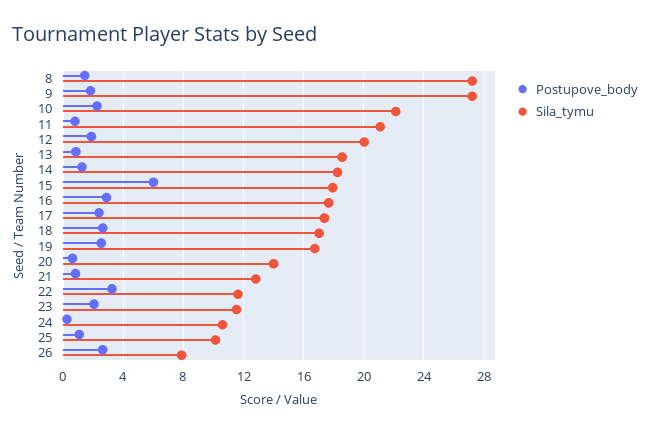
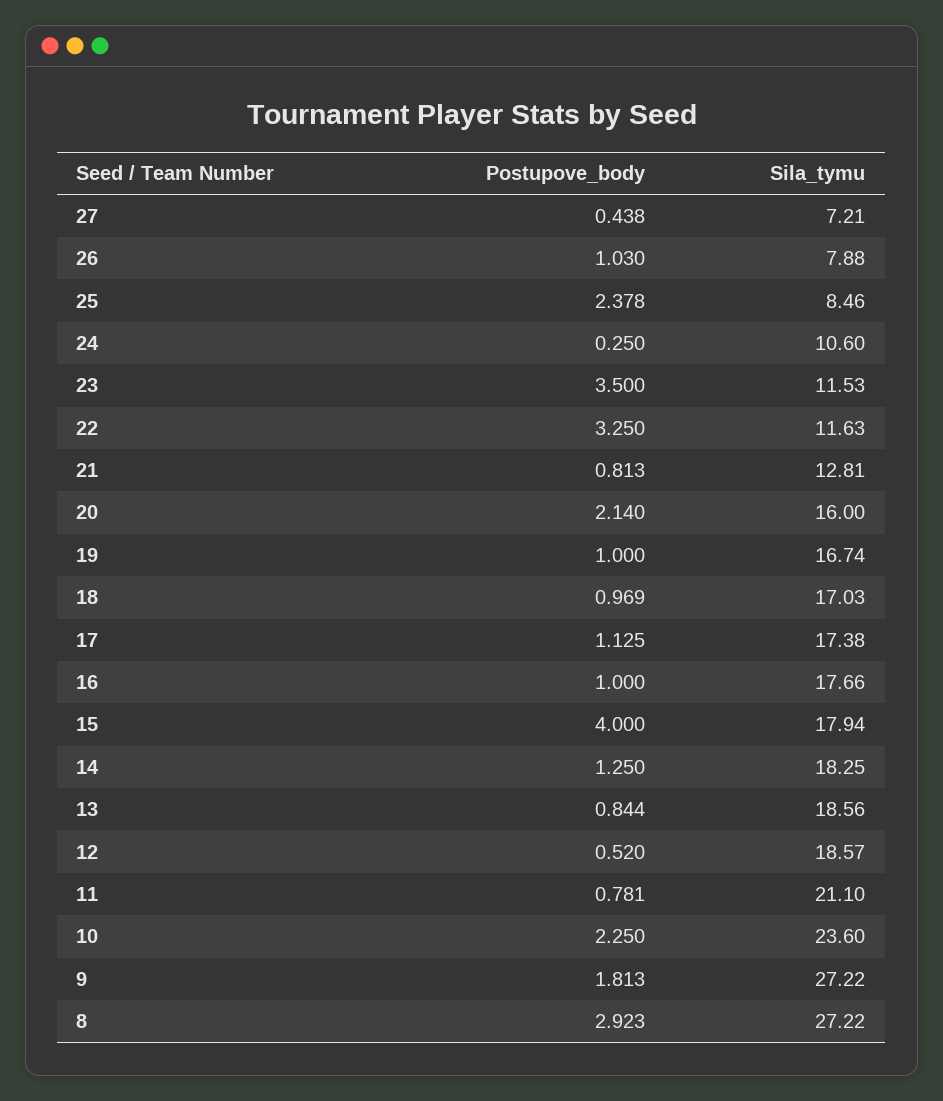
Postupove_body, 8: 1.5 -> 2.923
Sila_tymu, 10: 22 -> 23.6
Postupove_body, 12: 2 -> 0.52
Sila_tymu, 12: 20 -> 18.57
Postupove_body, 15: 6 -> 4
Postupove_body, 16: 3 -> 1
Postupove_body, 17: 2.5 -> 1.125
Postupove_body, 18: 2.5 -> 0.969
Postupove_body, 19: 2.5 -> 1
Postupove_body, 20: 0.5 -> 2.14
Sila_tymu, 20: 14 -> 16
Postupove_body, 23: 2 -> 3.5
Postupove_body, 25: 1 -> 2.378
Sila_tymu, 25: 10 -> 8.46
Postupove_body, 26: 2.5 -> 1.03
Postupove_body, 27: none -> 0.438
Sila_tymu, 27: none -> 7.21

